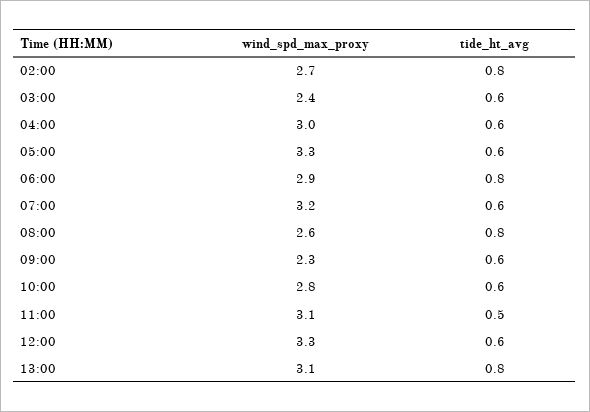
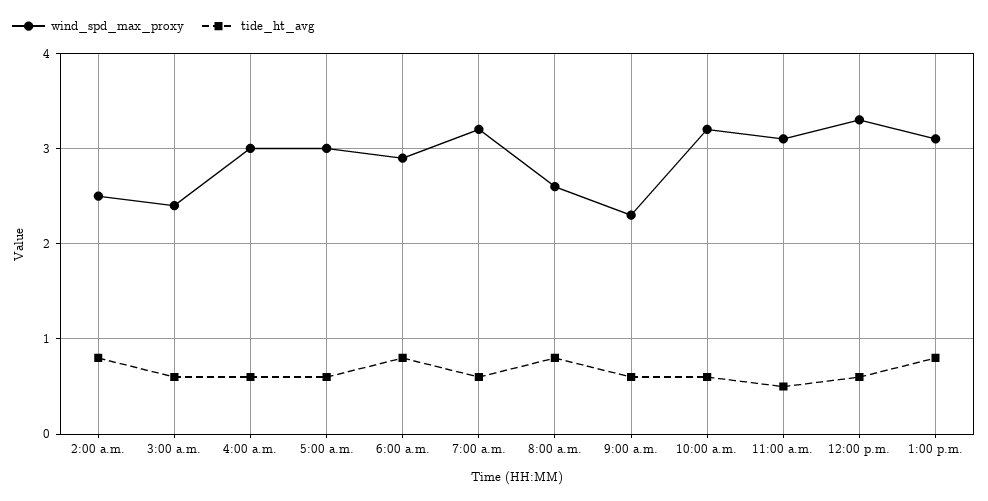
wind_spd_max_proxy, 02:00: 2.7 -> 2.5
wind_spd_max_proxy, 05:00: 3.3 -> 3
wind_spd_max_proxy, 10:00: 2.8 -> 3.2

